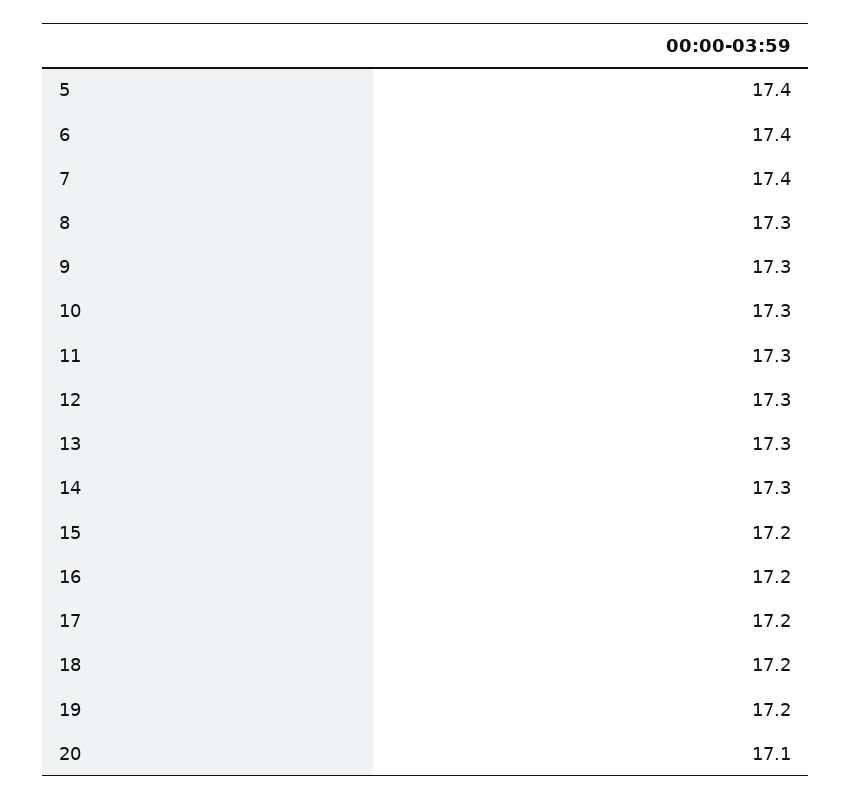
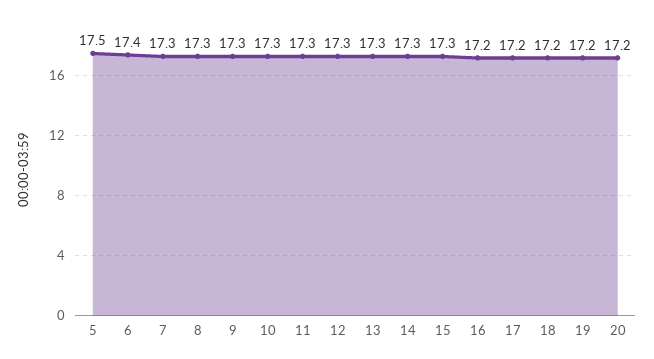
5: 17.4 -> 17.5
7: 17.4 -> 17.3
15: 17.2 -> 17.3
20: 17.1 -> 17.2

